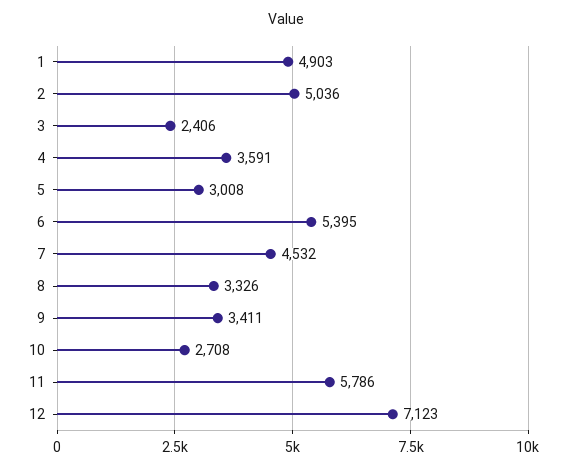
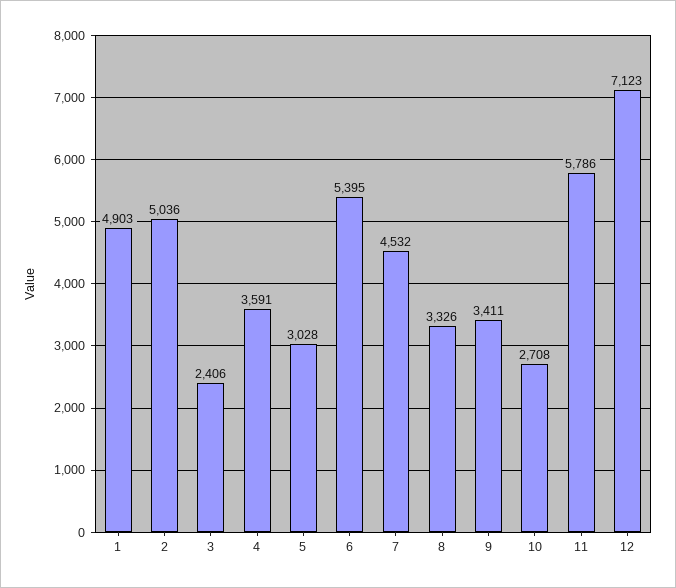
5: 3008 -> 3028

